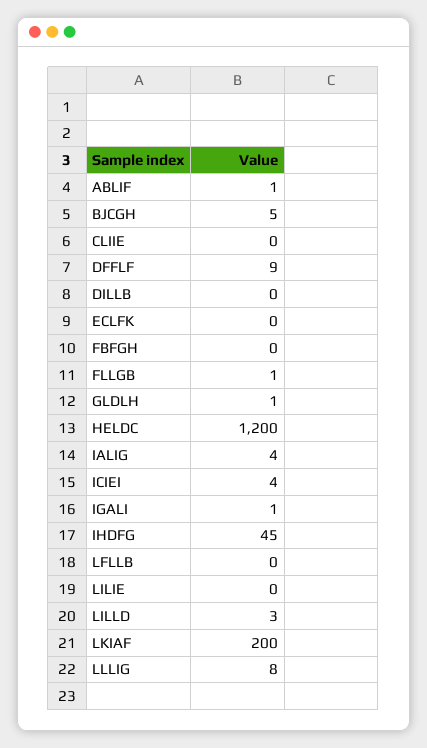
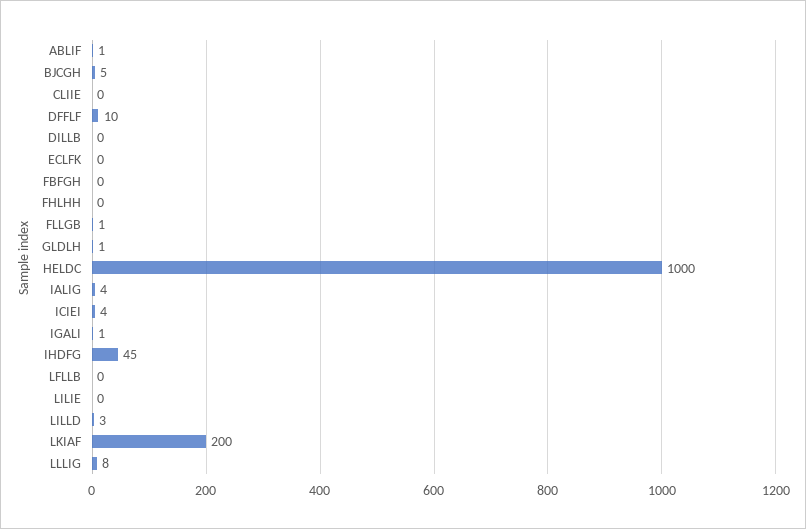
DFFLF: 9 -> 10
HELDC: 1200 -> 1000
FHLHH: none -> 0

